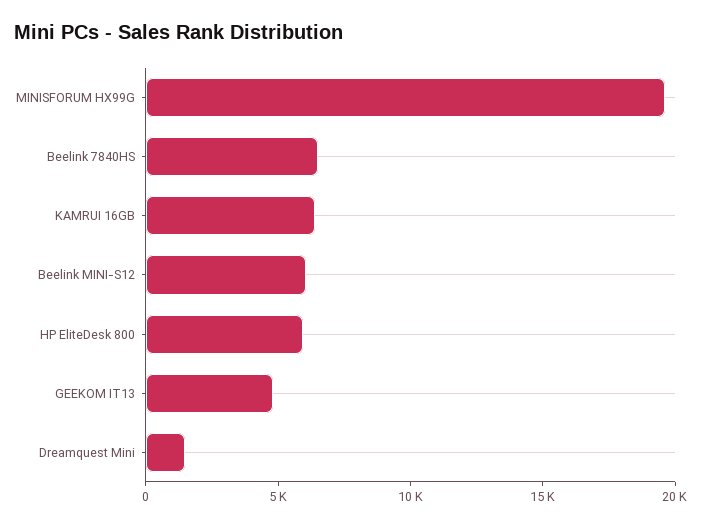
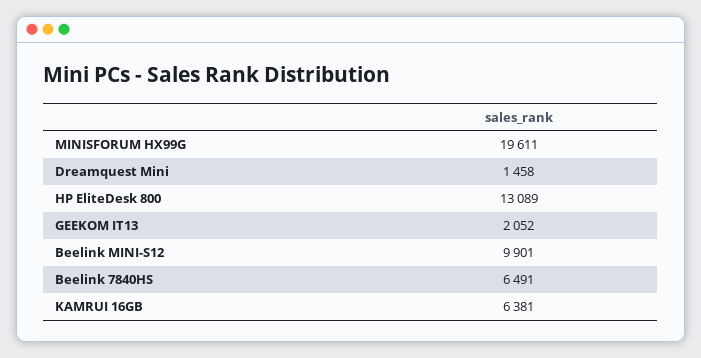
Beelink MINI-S12: 6000 -> 9901
HP EliteDesk 800: 6000 -> 13089
GEEKOM IT13: 5000 -> 2052

